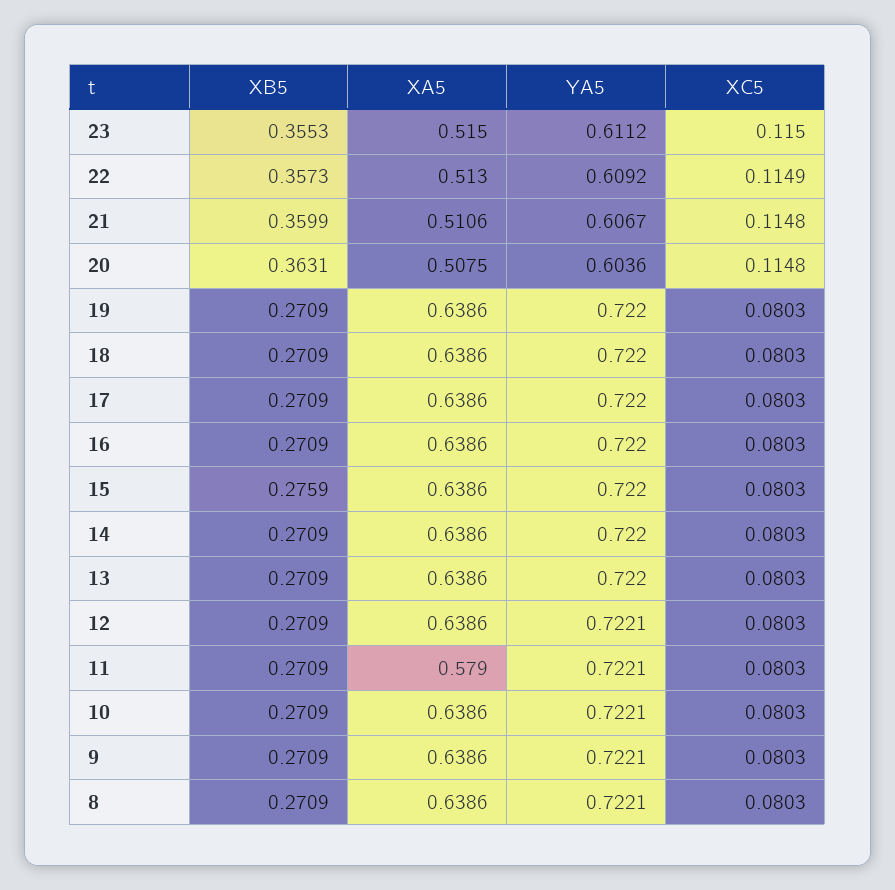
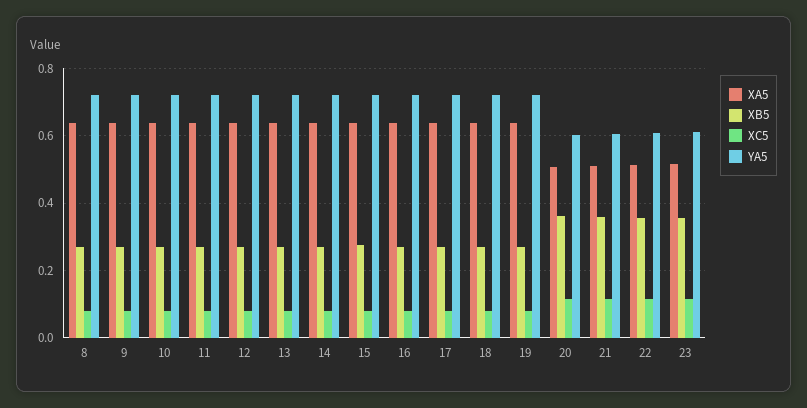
XA5, 11: 0.579 -> 0.64

